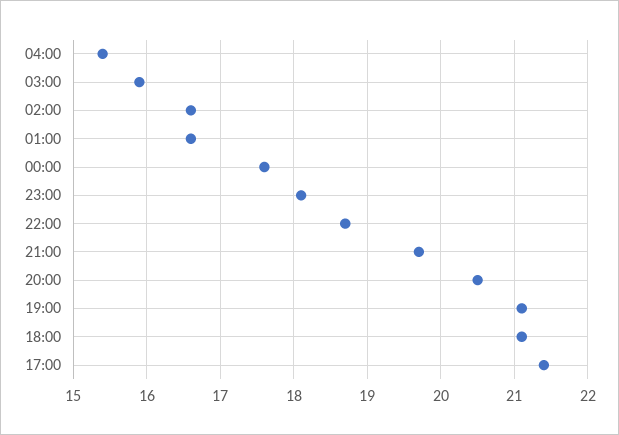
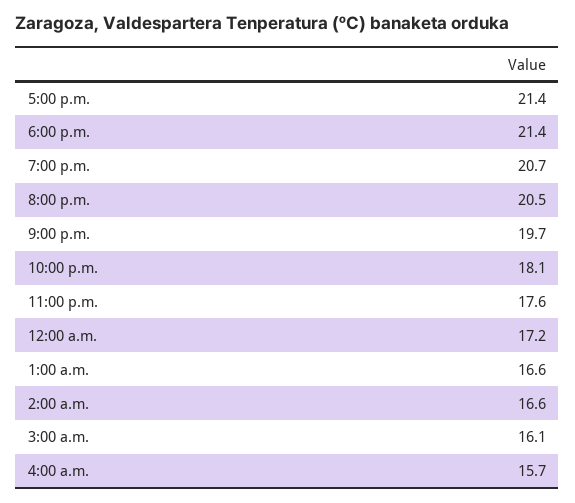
04:00: 15.4 -> 15.7
03:00: 15.9 -> 16.1
00:00: 17.6 -> 17.2
23:00: 18.1 -> 17.6
22:00: 18.7 -> 18.1
19:00: 21.1 -> 20.7
18:00: 21.1 -> 21.4

